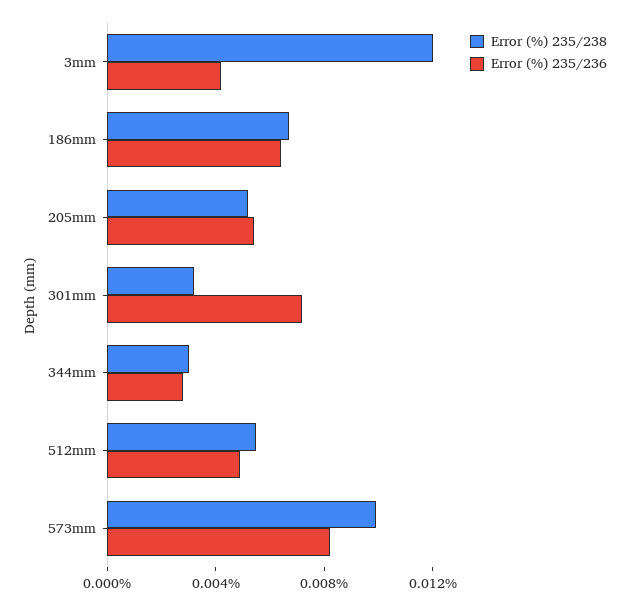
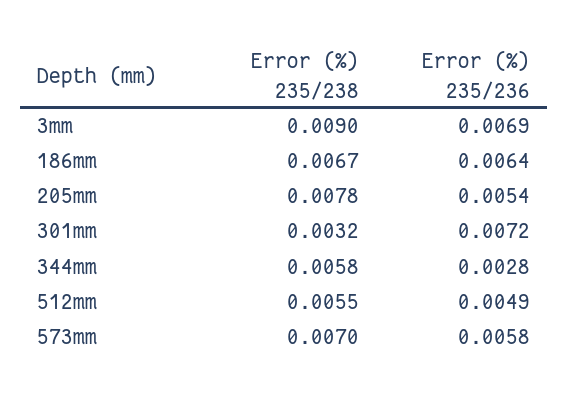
Error (%) 235/238, 3mm: 0.012 -> 0.009
Error (%) 235/236, 3mm: 0.004 -> 0.0069
Error (%) 235/238, 205mm: 0.005 -> 0.0078
Error (%) 235/238, 344mm: 0.003 -> 0.0058
Error (%) 235/238, 573mm: 0.01 -> 0.007
Error (%) 235/236, 573mm: 0.008 -> 0.0058

